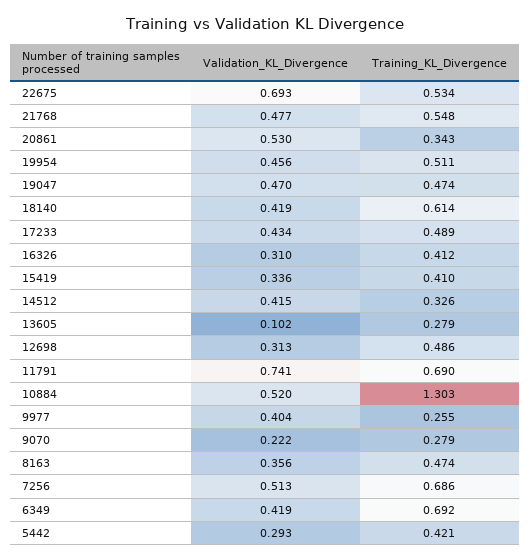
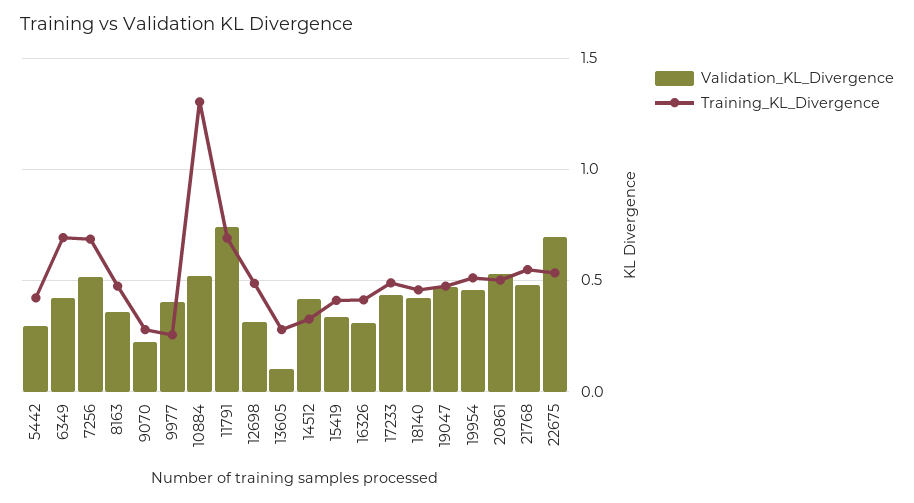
Training_KL_Divergence, 20861: 0.343 -> 0.5
Training_KL_Divergence, 18140: 0.614 -> 0.45

